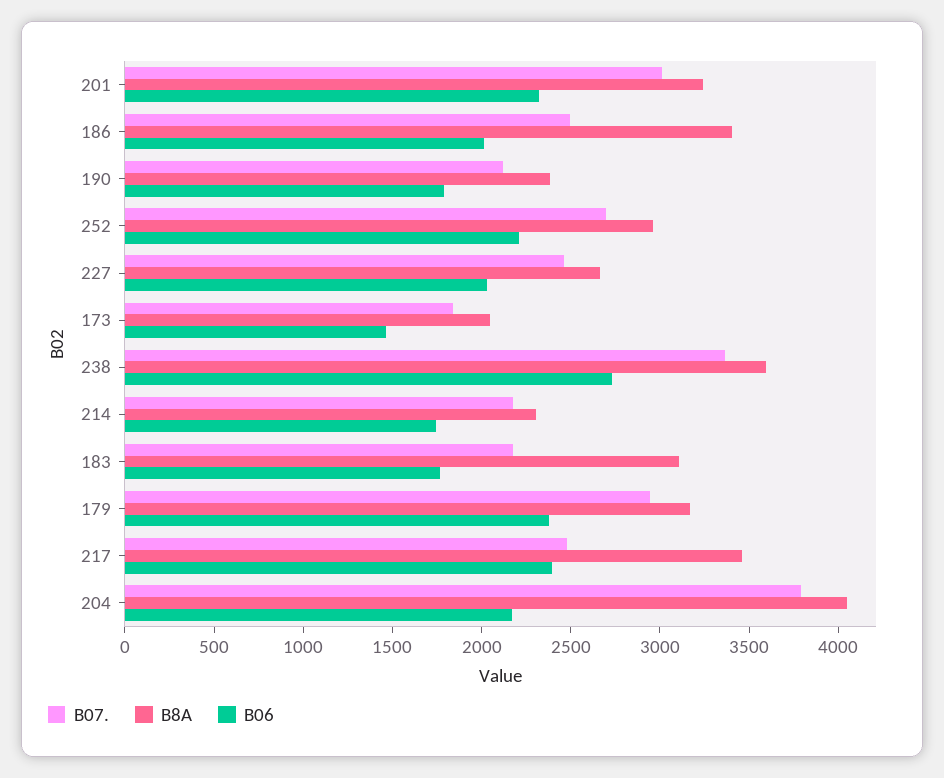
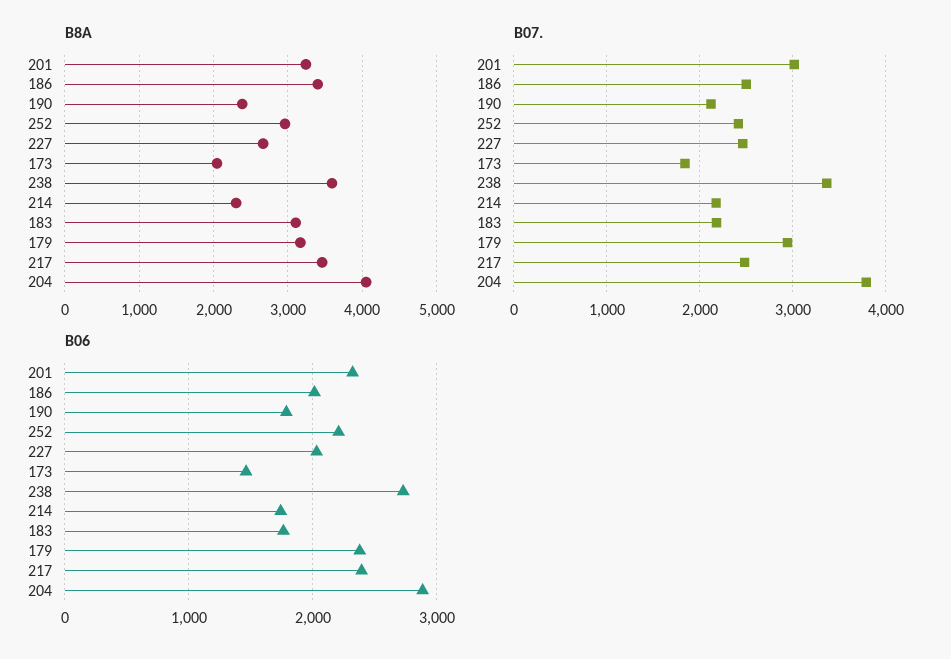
B07., 252: 2700 -> 2400
B06, 204: 2200 -> 2900

